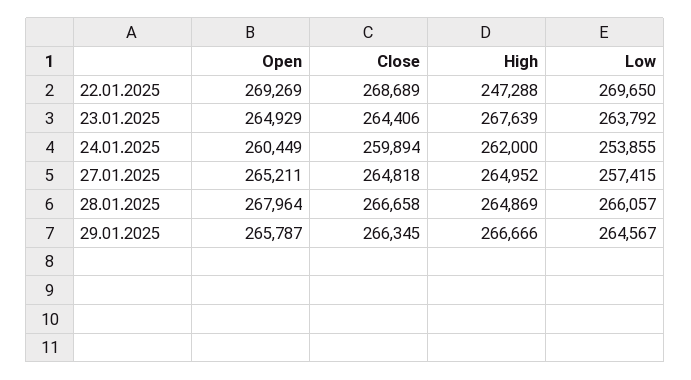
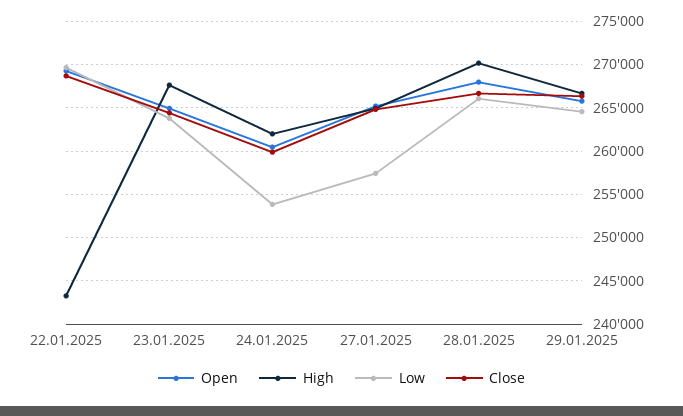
High, 22.01.2025: 247288 -> 243000
High, 28.01.2025: 264869 -> 270000

